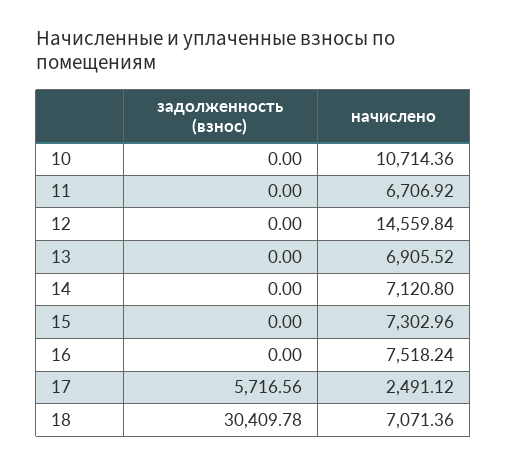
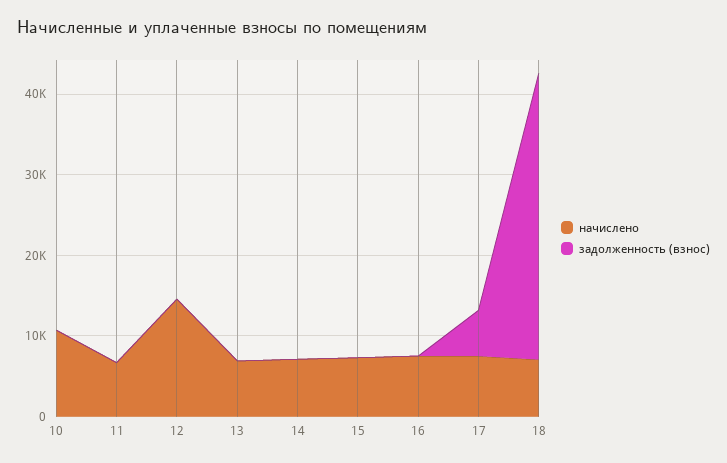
начислено, 17: 2491.12 -> 8000
задолженность (взнос), 18: 30409.78 -> 36000

